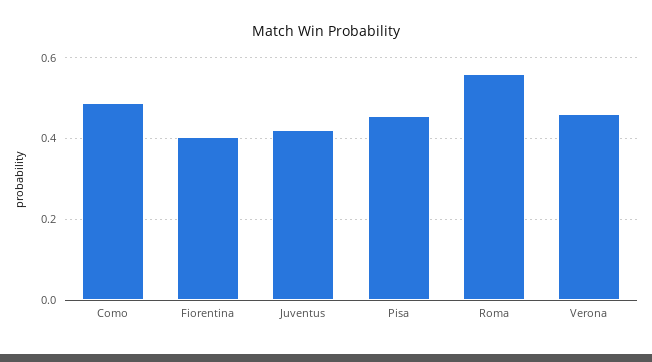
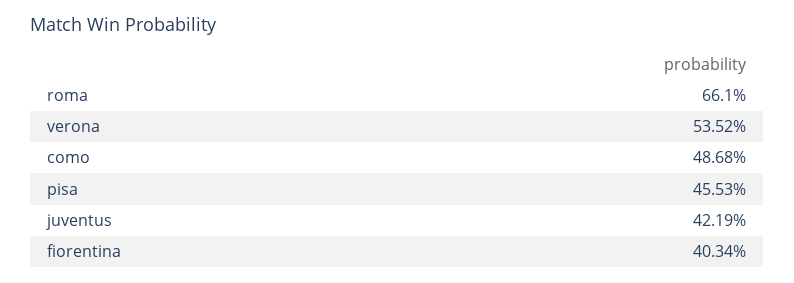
Roma: 0.56 -> 0.661
Verona: 0.46 -> 0.5352

